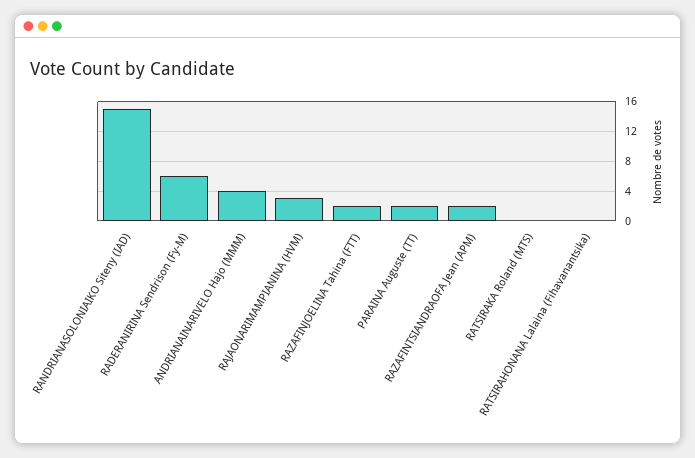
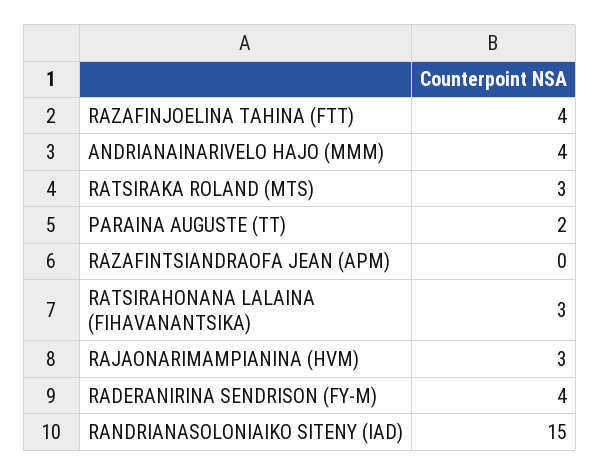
RADERANIRINA Sendrison (Fy-M): 6 -> 4
RAZAFINJOELINA Tahina (FTT): 2 -> 4
RAZAFINTSIANDRAOFA Jean (APM): 2 -> 0
RATSIRAKA Roland (MTS): 0 -> 3
RATSIRAHONANA Lalaina (Fihavanantsika): 0 -> 3

